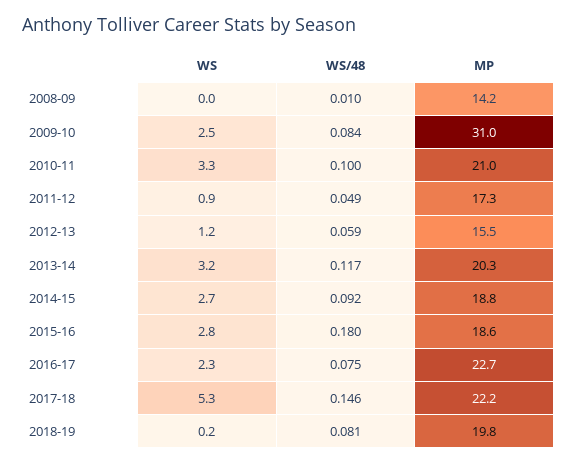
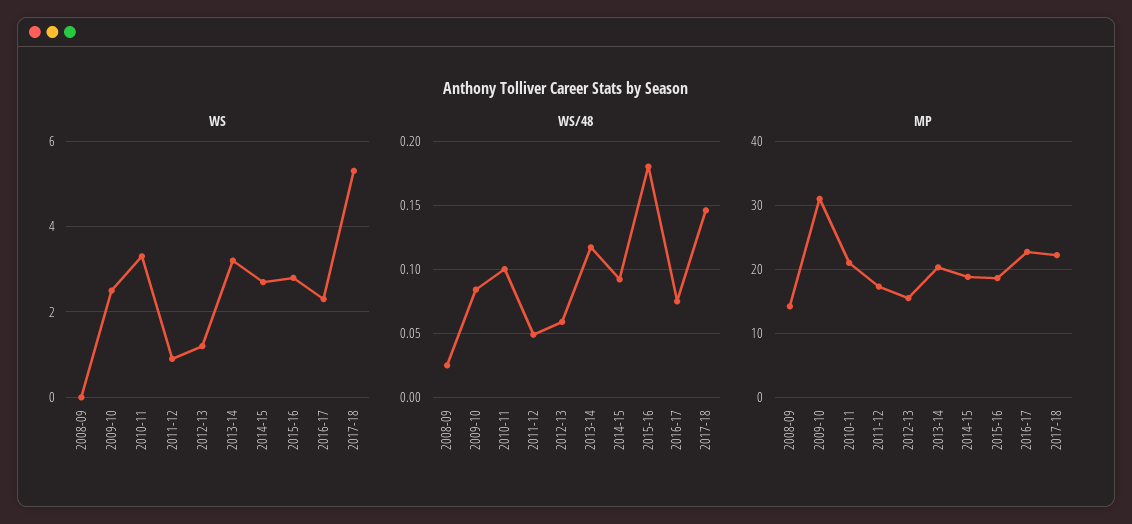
WS/48, 2008-09: 0.01 -> 0.025
WS, 2018-19: 0.2 -> none
WS/48, 2018-19: 0.081 -> none
MP, 2018-19: 19.8 -> none

